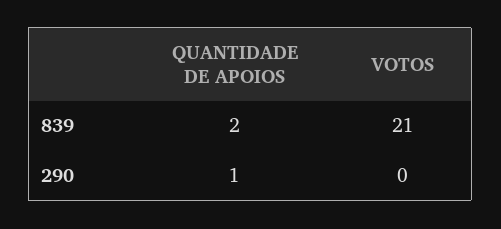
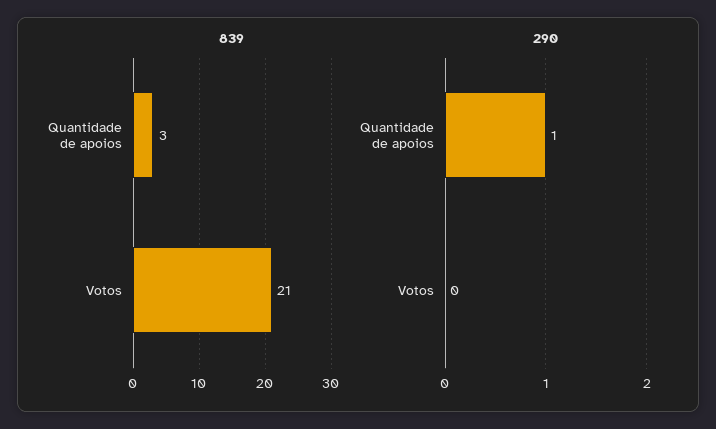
839, QUANTIDADE DE APOIOS: 2 -> 3

